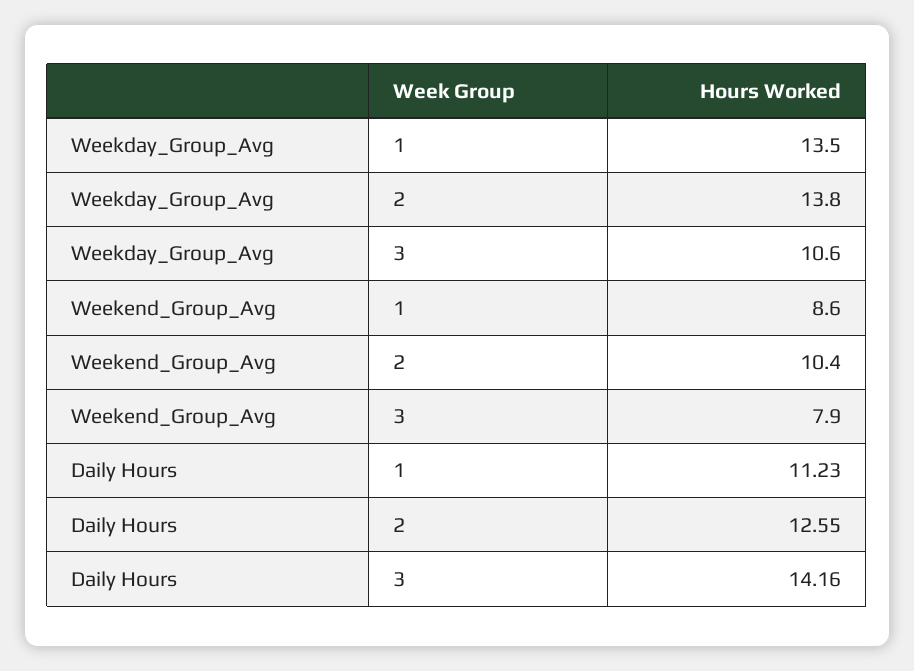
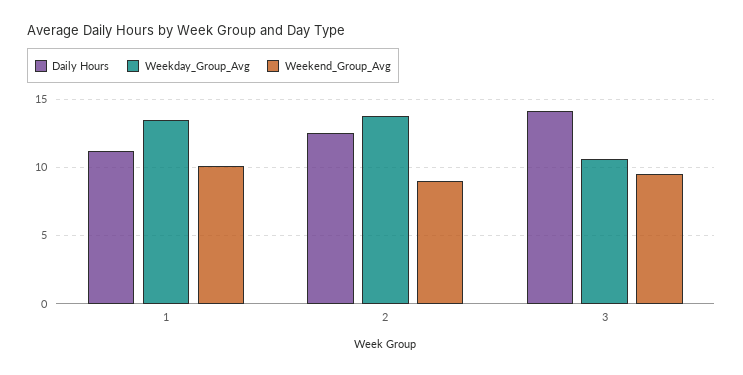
Weekend_Group_Avg, 1: 8.6 -> 10
Weekend_Group_Avg, 2: 10.4 -> 9
Weekend_Group_Avg, 3: 7.9 -> 9.5

